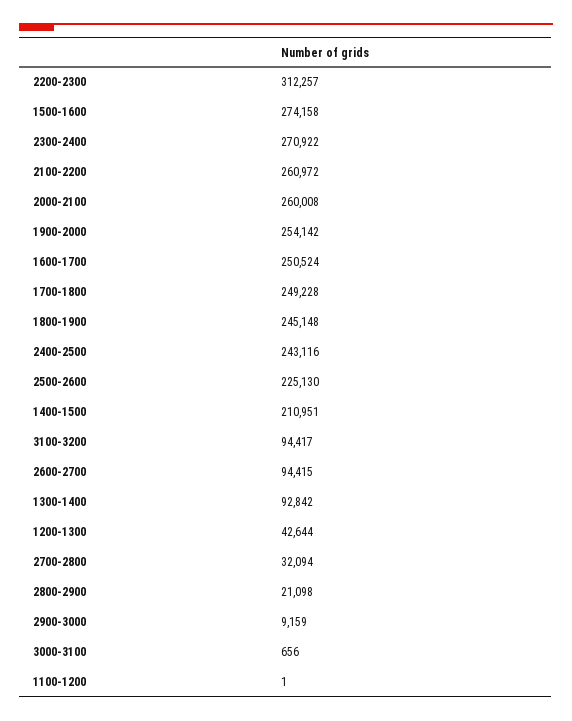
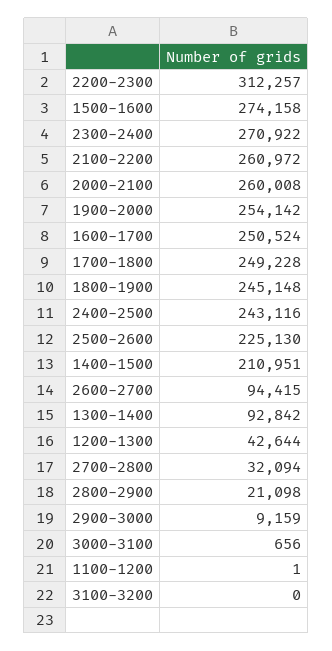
3100-3200: 94417 -> 0

